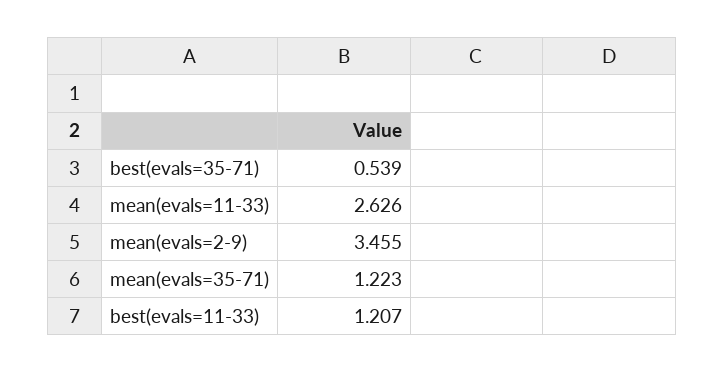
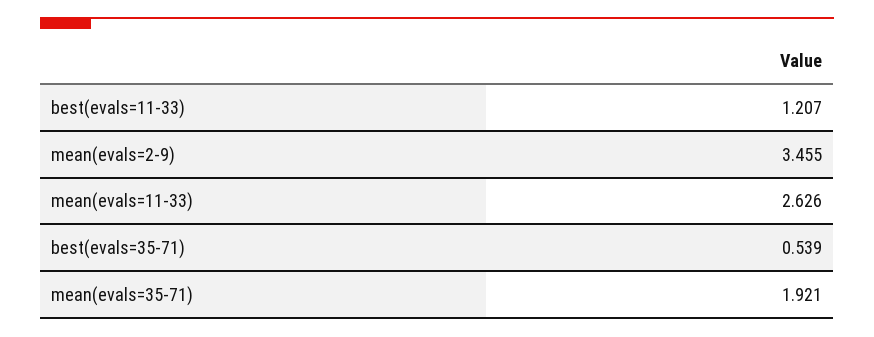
mean(evals=35-71): 1.223 -> 1.921

